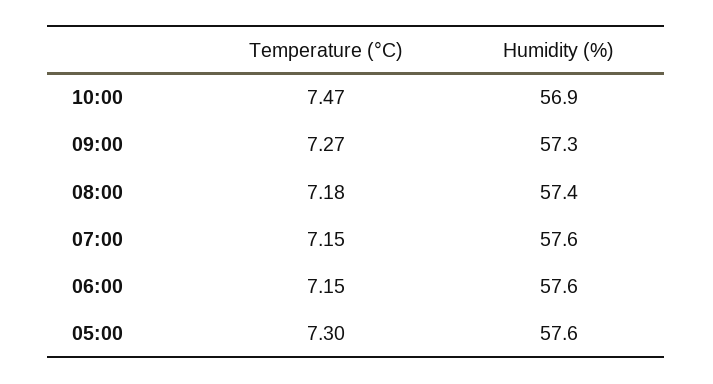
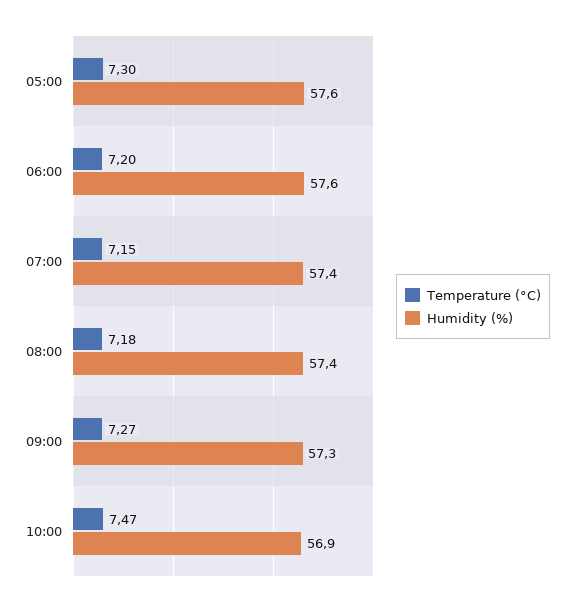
Humidity (%), 07:00: 57.6 -> 57.4
Temperature (°C), 06:00: 7.15 -> 7.2

